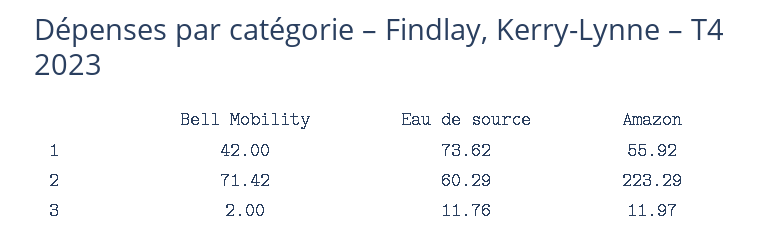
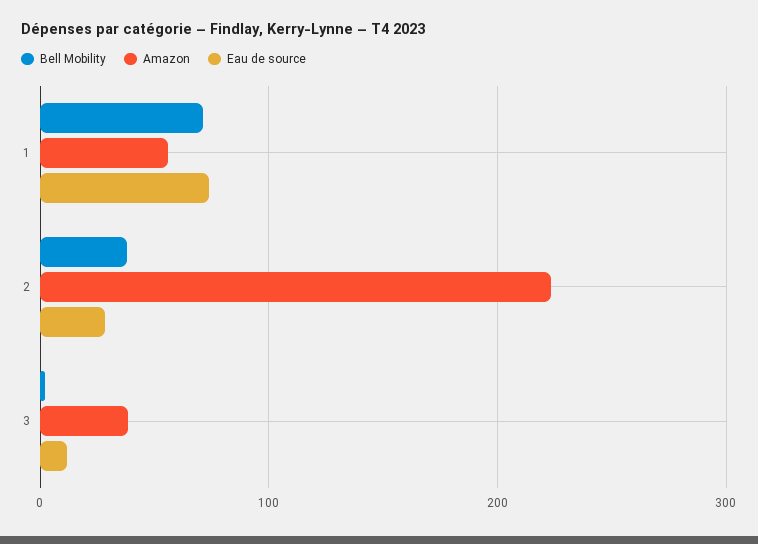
Bell Mobility, 1: 42 -> 70
Bell Mobility, 2: 71.42 -> 40
Eau de source, 2: 60.29 -> 30
Amazon, 3: 11.97 -> 40

